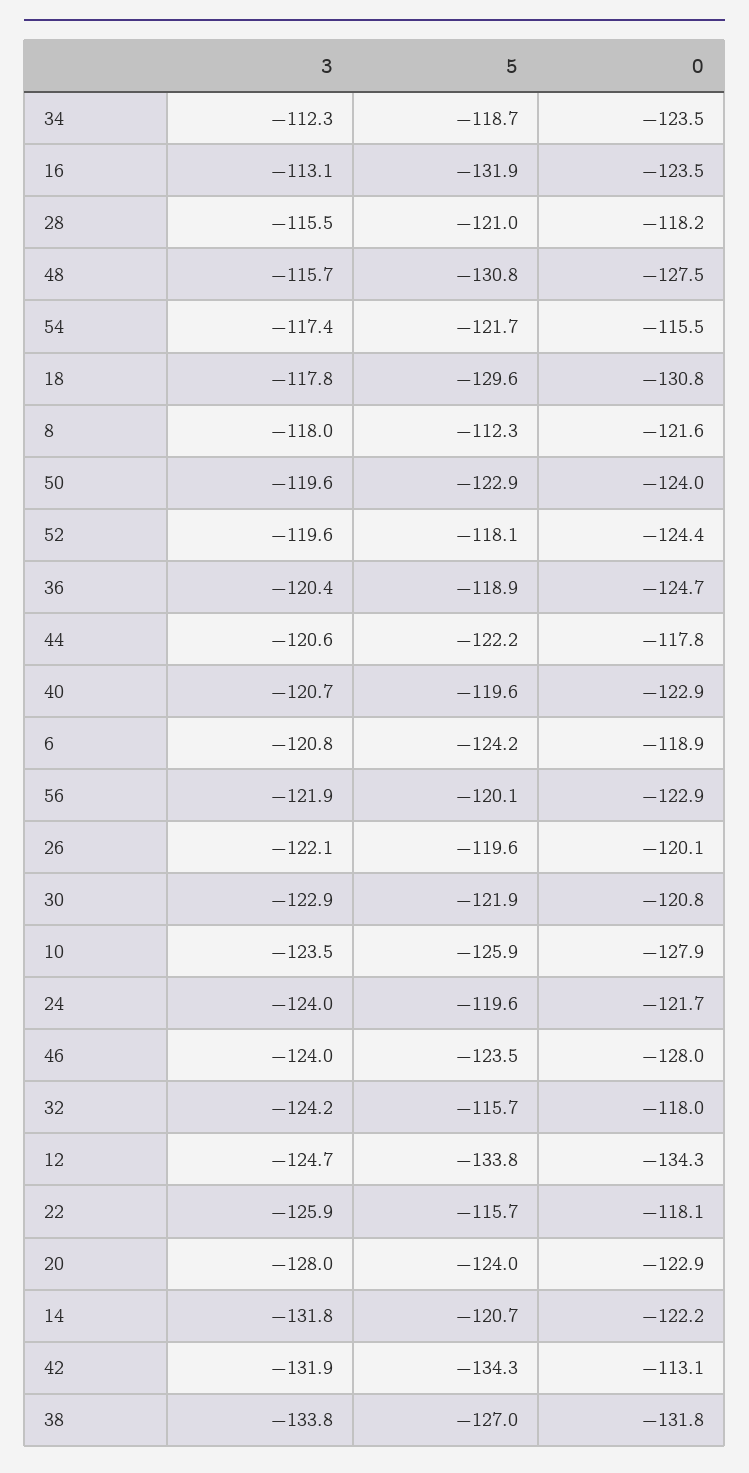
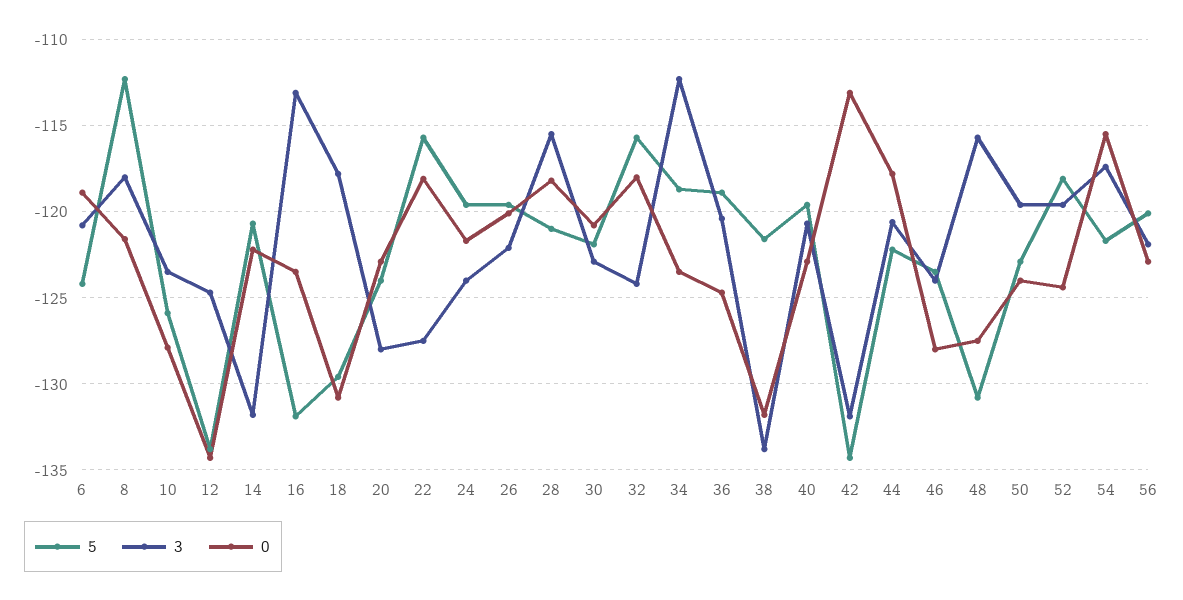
3, 22: -125.9 -> -127.5
5, 38: -127 -> -121.5

